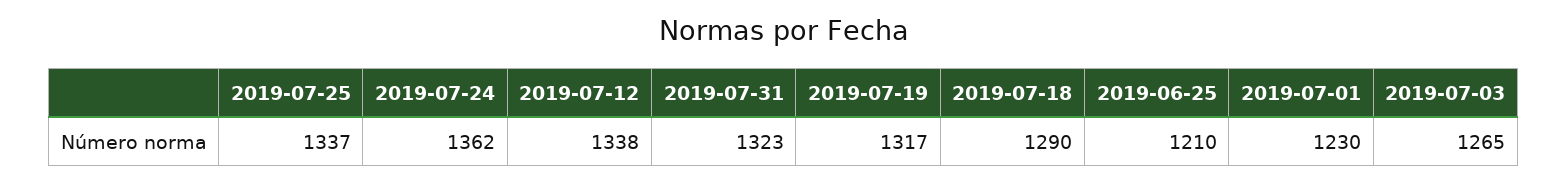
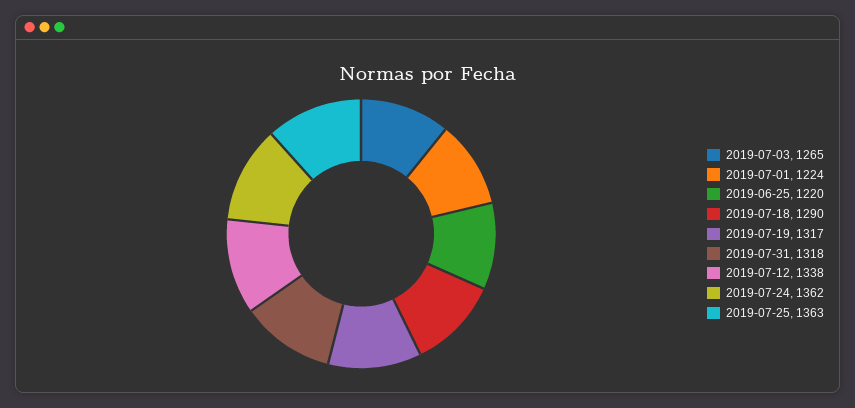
2019-07-25: 1337 -> 1363
2019-07-31: 1323 -> 1318
2019-06-25: 1210 -> 1220
2019-07-01: 1230 -> 1224

